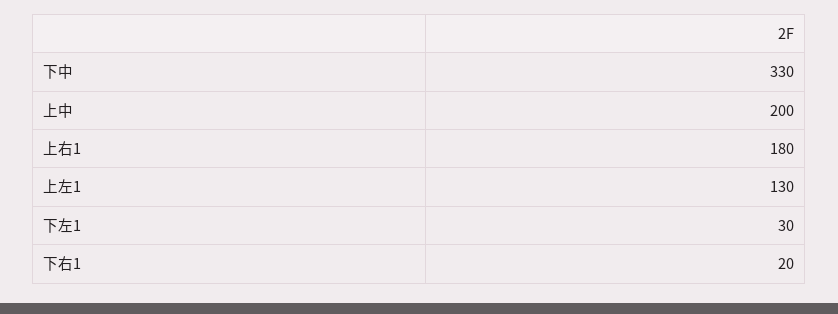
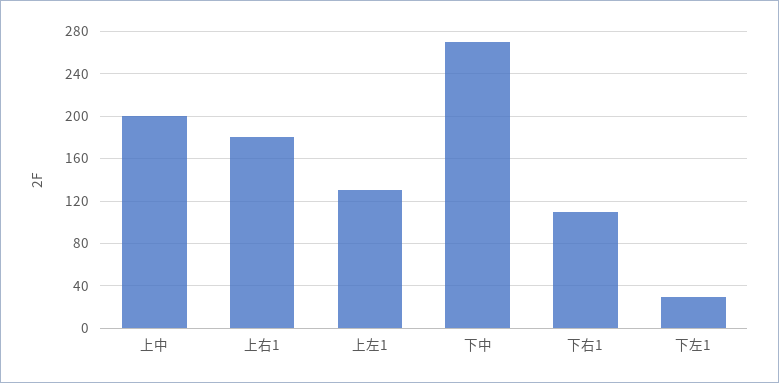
下中: 330 -> 270
下右1: 20 -> 110

